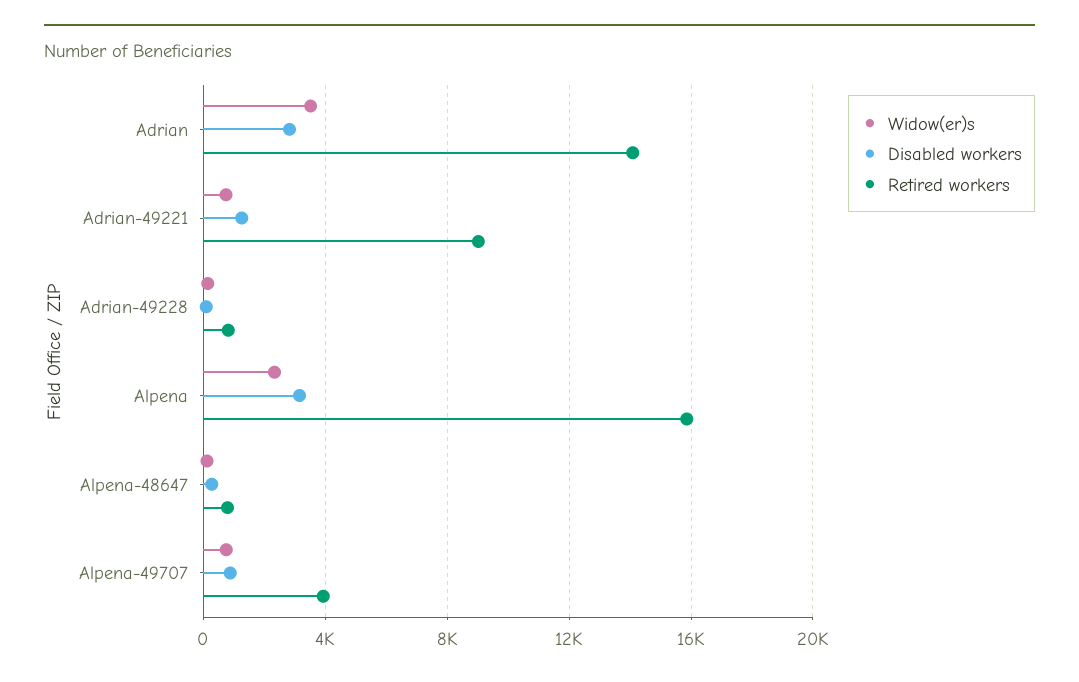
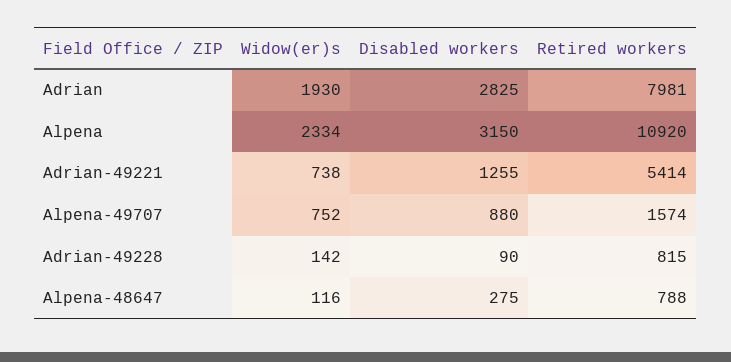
Widow(er)s, Adrian: 3500 -> 1930
Retired workers, Adrian: 14000 -> 7981
Retired workers, Adrian-49221: 9000 -> 5414
Retired workers, Alpena: 16000 -> 10920
Retired workers, Alpena-49707: 4000 -> 1574

